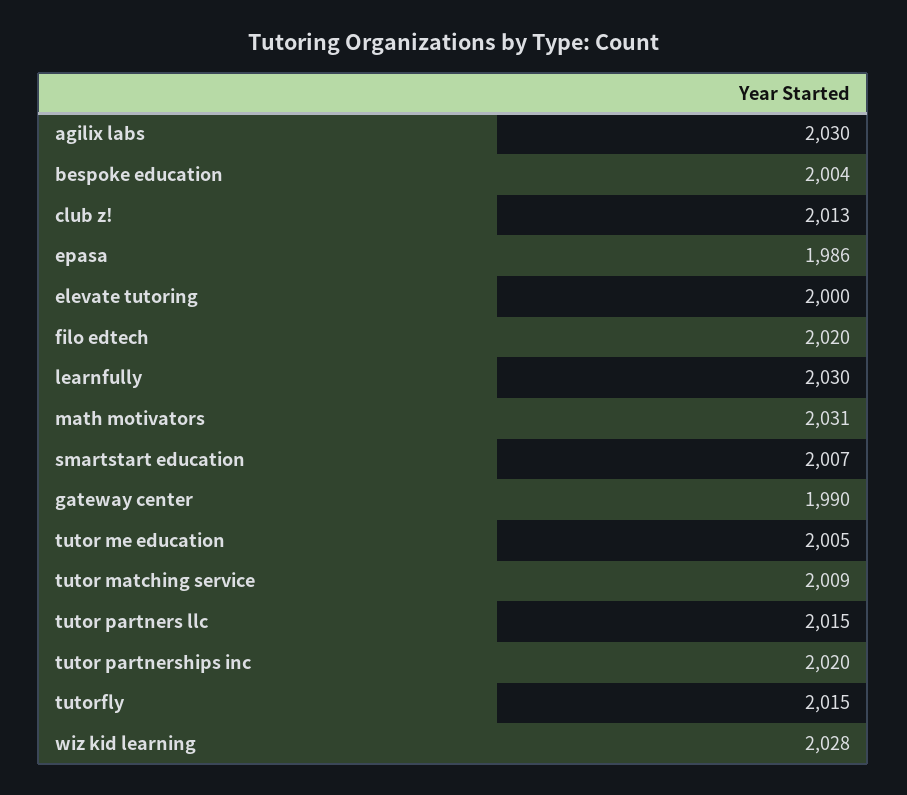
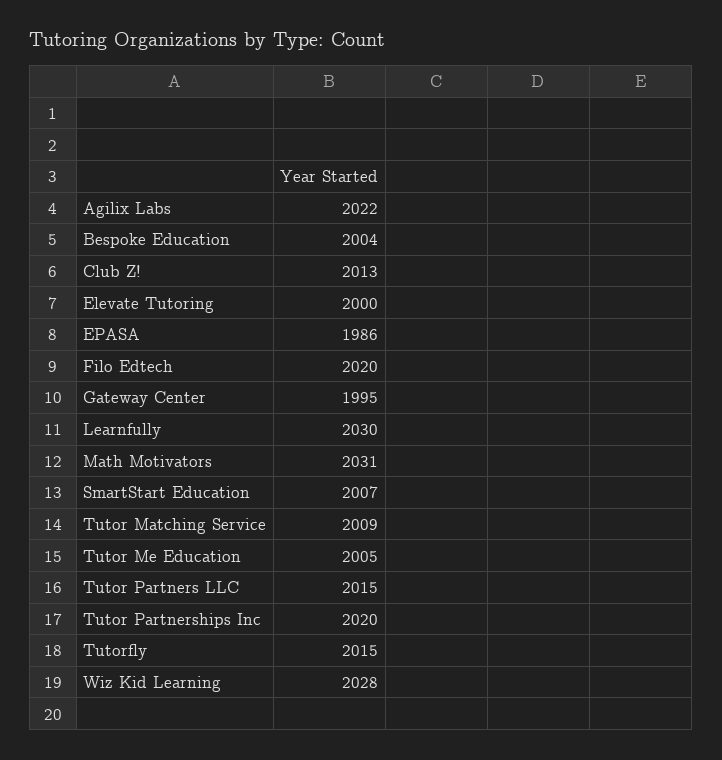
agilix labs: 2030 -> 2022
gateway center: 1990 -> 1995

